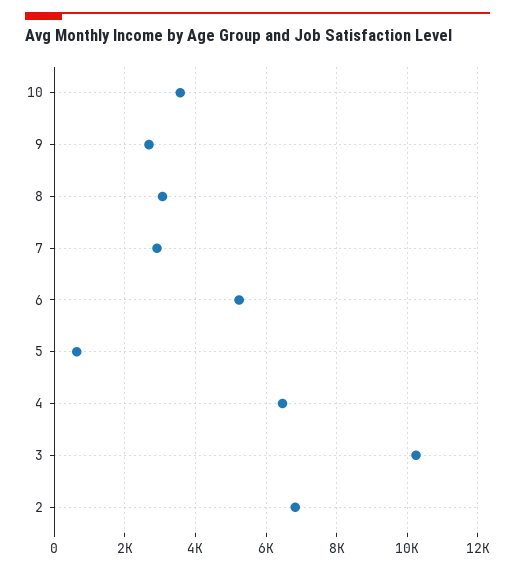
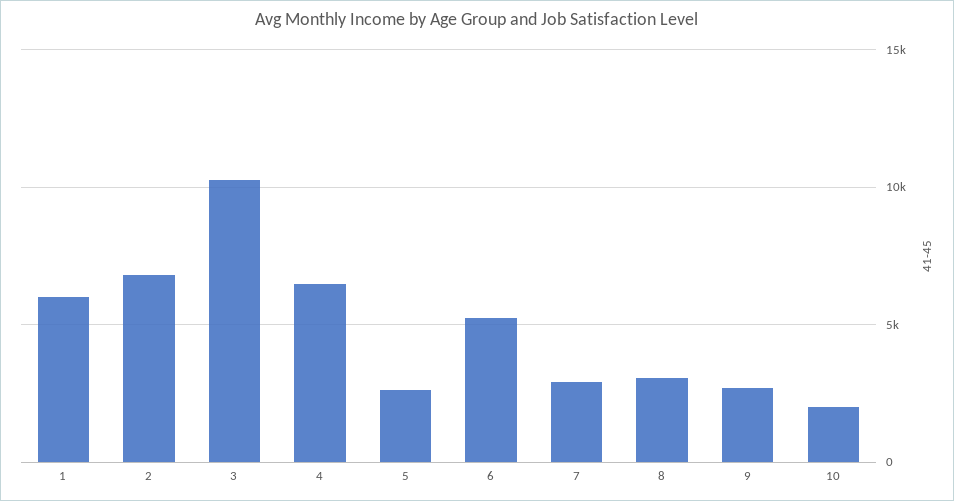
10: 3600 -> 2000
5: 600 -> 2500
1: none -> 6000

